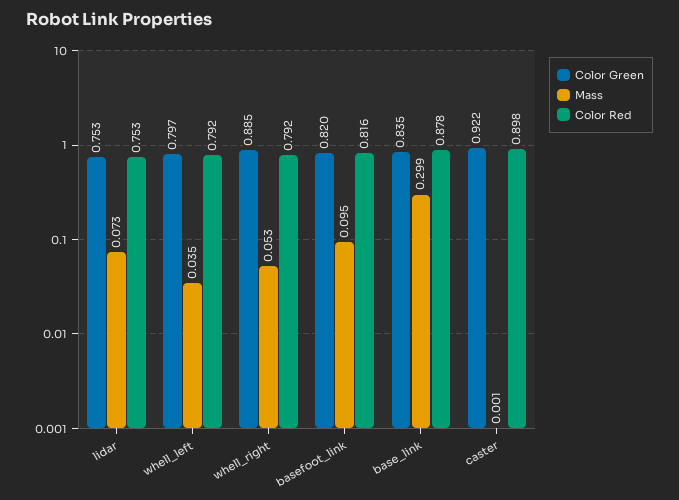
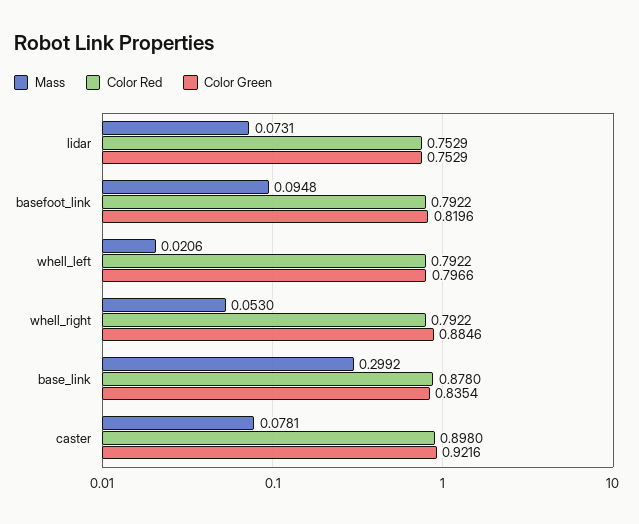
Mass, whell_left: 0.035 -> 0.0206
Color Red, basefoot_link: 0.816 -> 0.7922
Mass, caster: 0.001 -> 0.0781

